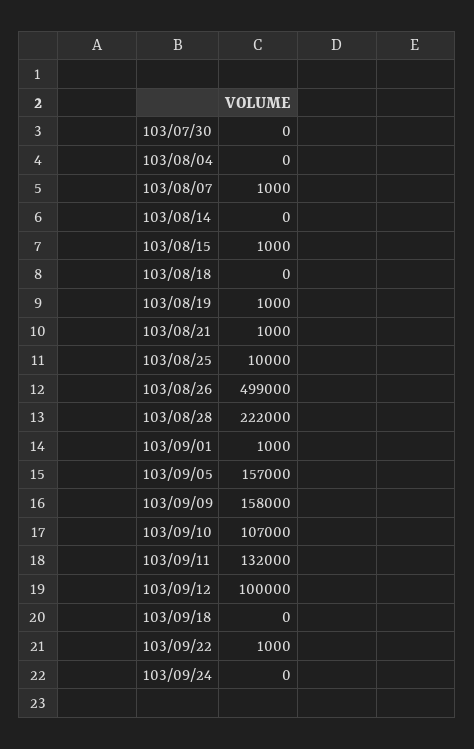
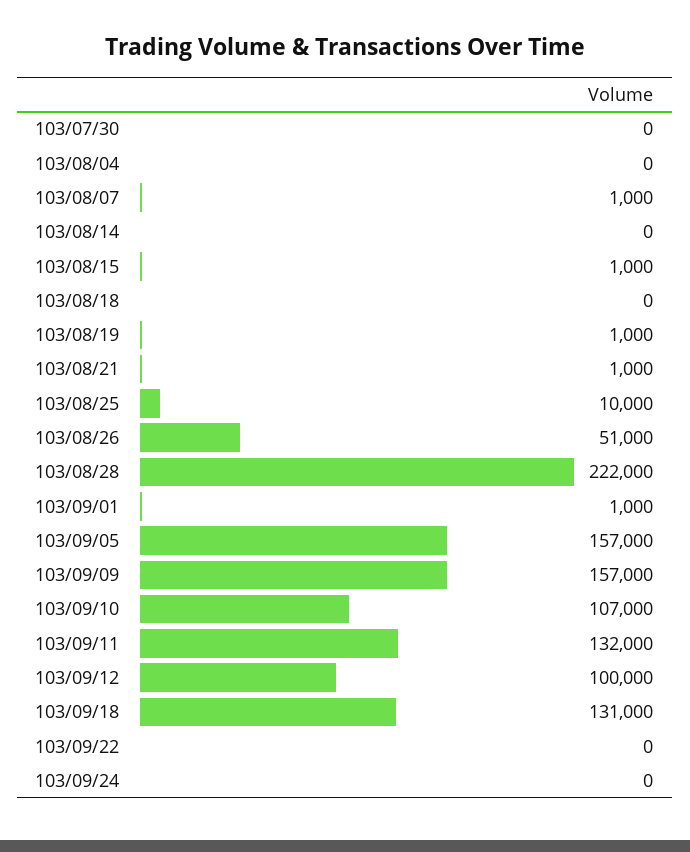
103/08/26: 499000 -> 51000
103/09/09: 158000 -> 157000
103/09/18: 0 -> 131000
103/09/22: 1000 -> 0

